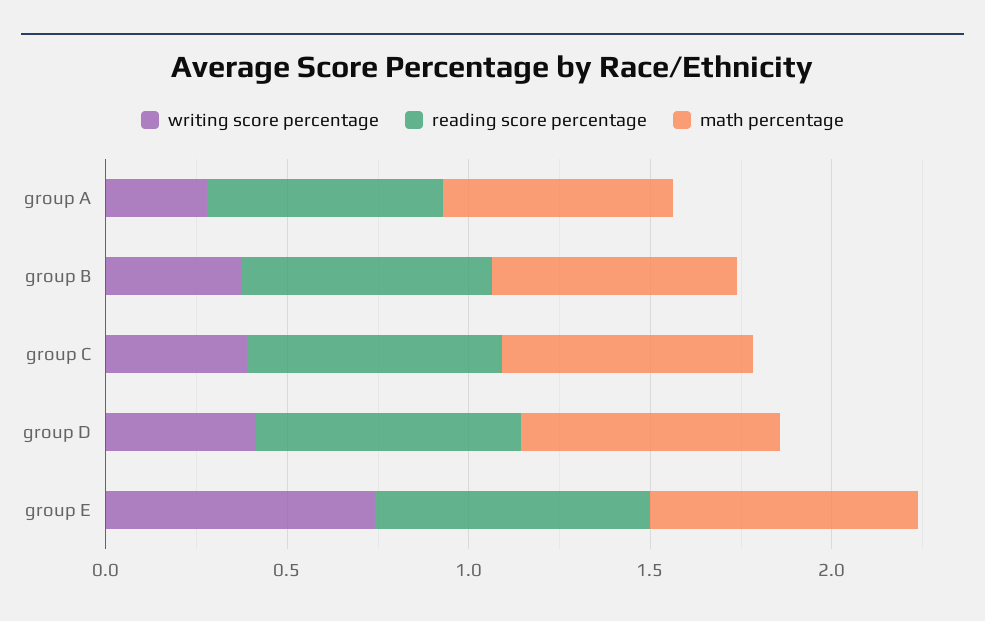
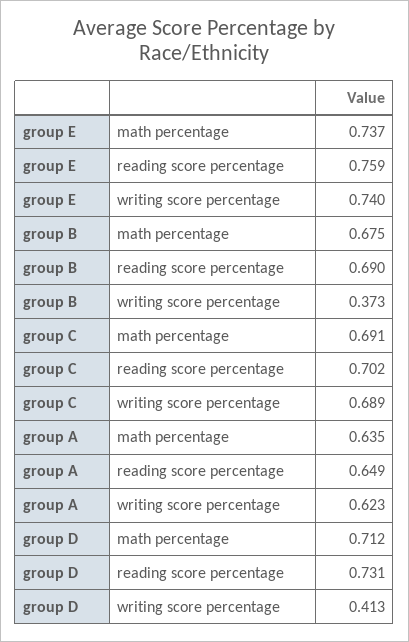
writing score percentage, group A: 0.3 -> 0.623
writing score percentage, group C: 0.4 -> 0.689

